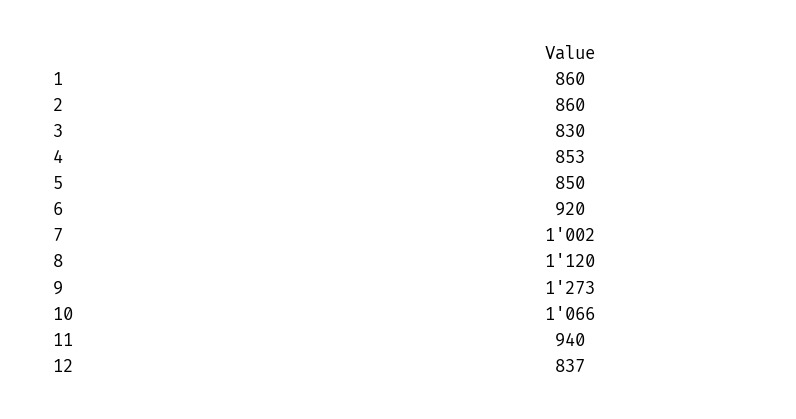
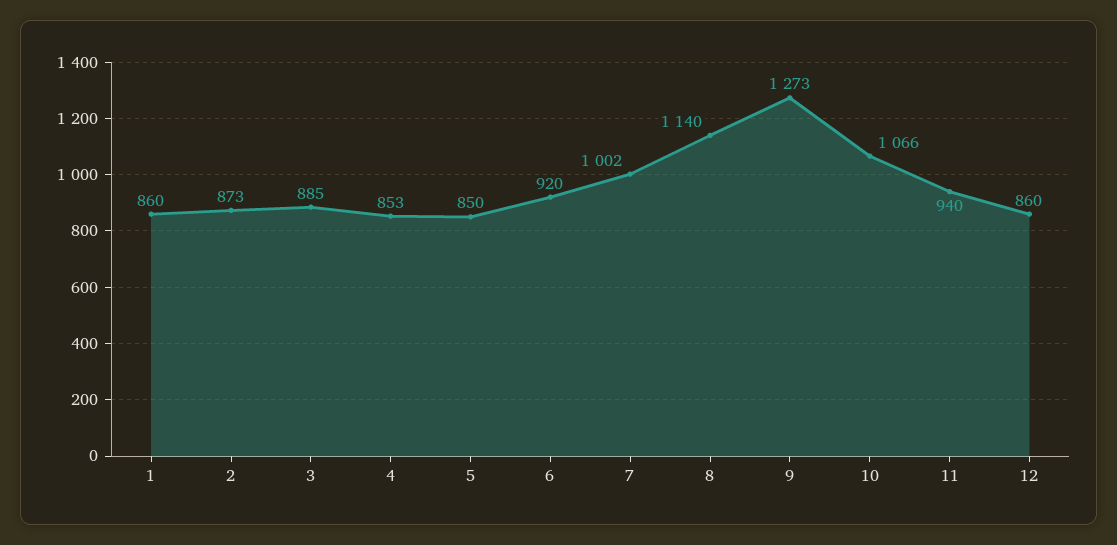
2: 860 -> 873
3: 830 -> 885
8: 1120 -> 1140
12: 837 -> 860

